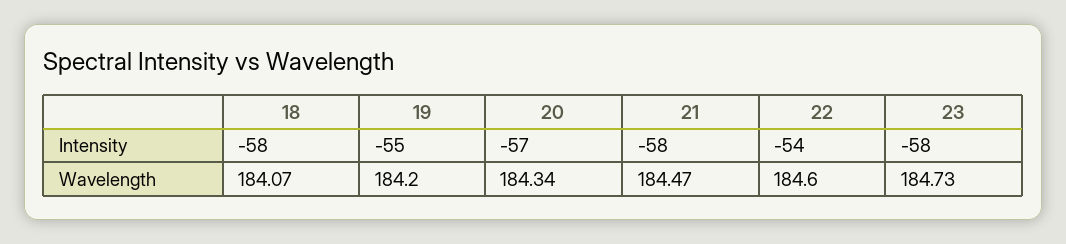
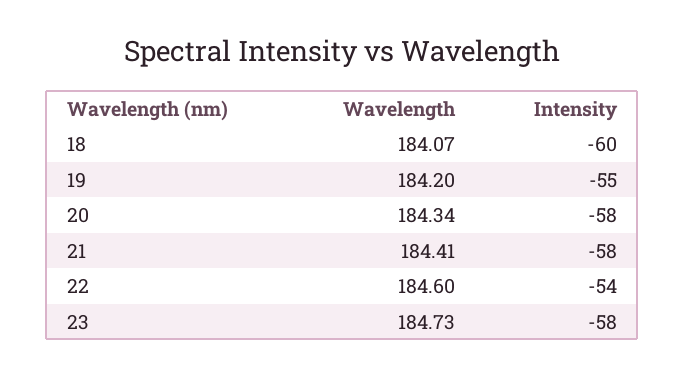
18, Intensity: -58 -> -60
20, Intensity: -57 -> -58
21, Wavelength: 184.47 -> 184.41

